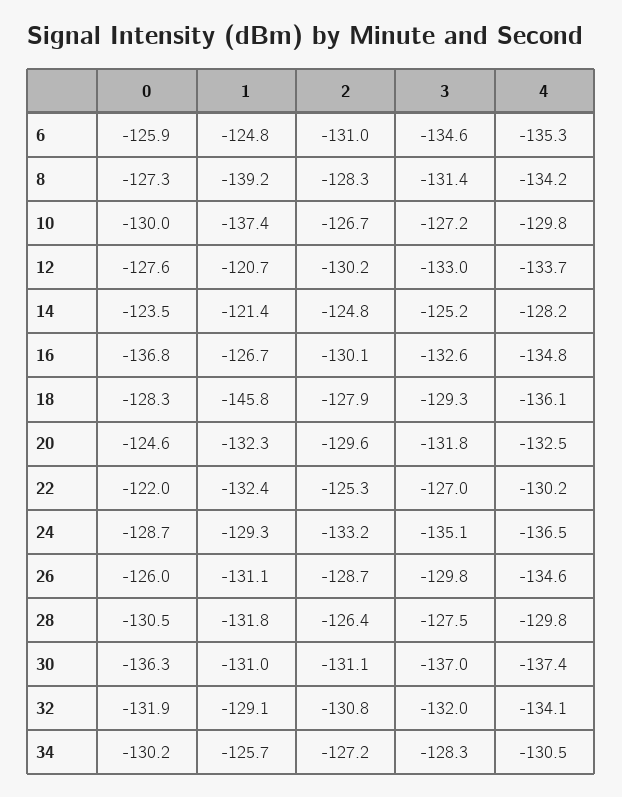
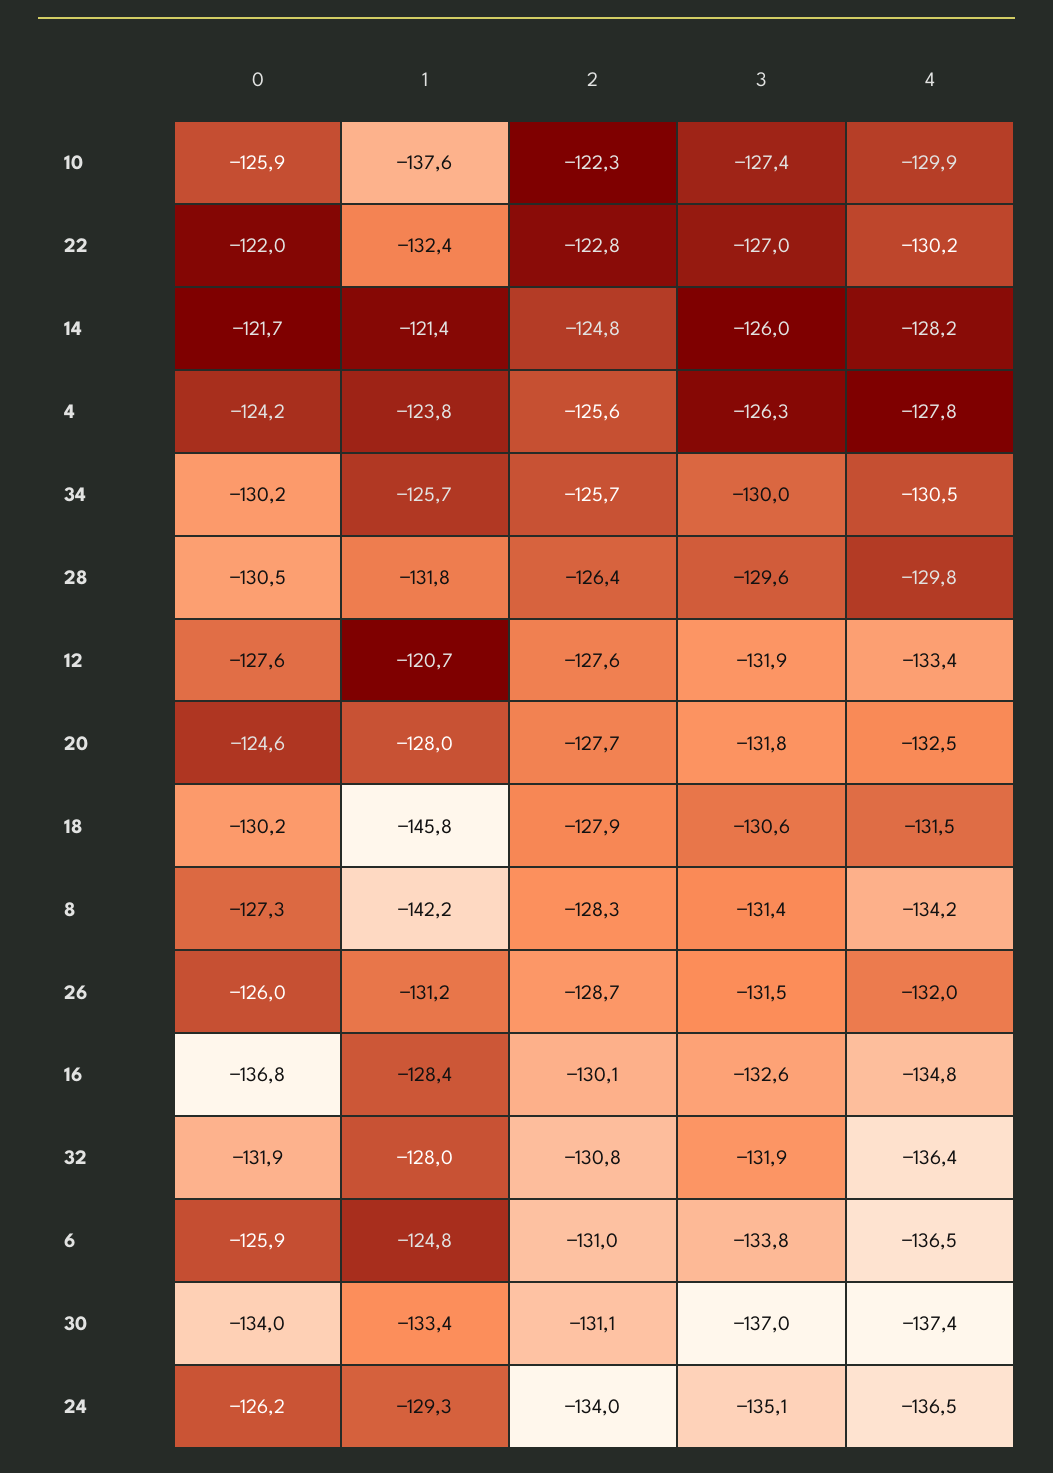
3, 6: -134.6 -> -133.8
4, 6: -135.3 -> -136.5
1, 8: -139.2 -> -142.2
0, 10: -130 -> -125.9
1, 10: -137.4 -> -137.6
2, 10: -126.7 -> -122.3
3, 10: -127.2 -> -127.4
4, 10: -129.8 -> -129.9
2, 12: -130.2 -> -127.6
3, 12: -133 -> -131.9
4, 12: -133.7 -> -133.4
0, 14: -123.5 -> -121.7
3, 14: -125.2 -> -126
1, 16: -126.7 -> -128.4
0, 18: -128.3 -> -130.2
3, 18: -129.3 -> -130.6
4, 18: -136.1 -> -131.5
1, 20: -132.3 -> -128
2, 20: -129.6 -> -127.7
2, 22: -125.3 -> -122.8
0, 24: -128.7 -> -126.2
2, 24: -133.2 -> -134
1, 26: -131.1 -> -131.2
3, 26: -129.8 -> -131.5
4, 26: -134.6 -> -132
3, 28: -127.5 -> -129.6
0, 30: -136.3 -> -134
1, 30: -131 -> -133.4
1, 32: -129.1 -> -128
3, 32: -132 -> -131.9
4, 32: -134.1 -> -136.4
2, 34: -127.2 -> -125.7
3, 34: -128.3 -> -130
0, 4: none -> -124.2
1, 4: none -> -123.8
2, 4: none -> -125.6
3, 4: none -> -126.3
4, 4: none -> -127.8

